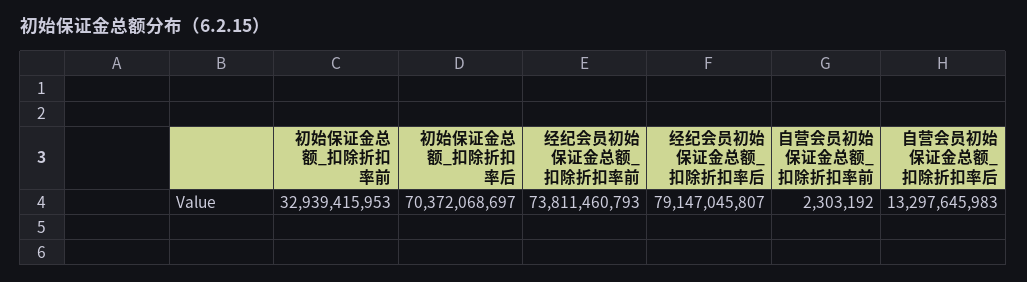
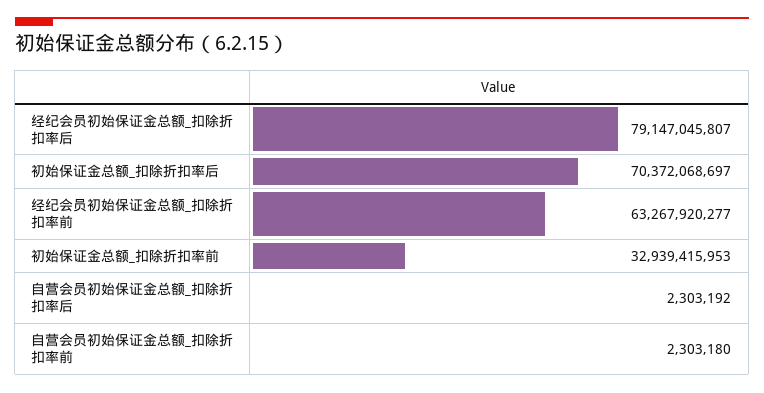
经纪会员初始保证金总额_扣除折扣率前: 73811460793 -> 63267920277
自营会员初始保证金总额_扣除折扣率前: 2303192 -> 2303180
自营会员初始保证金总额_扣除折扣率后: 13297645983 -> 2303192

